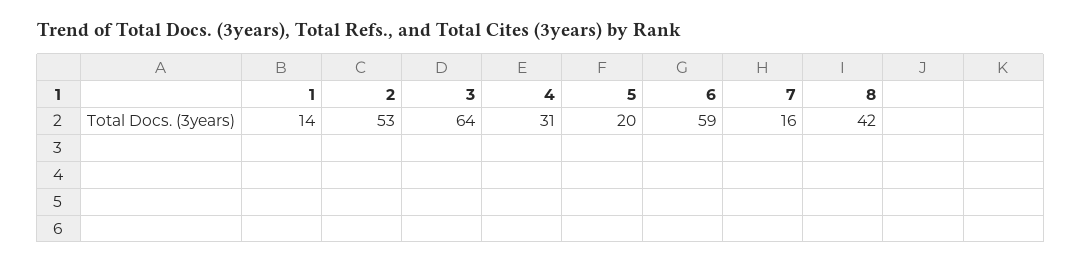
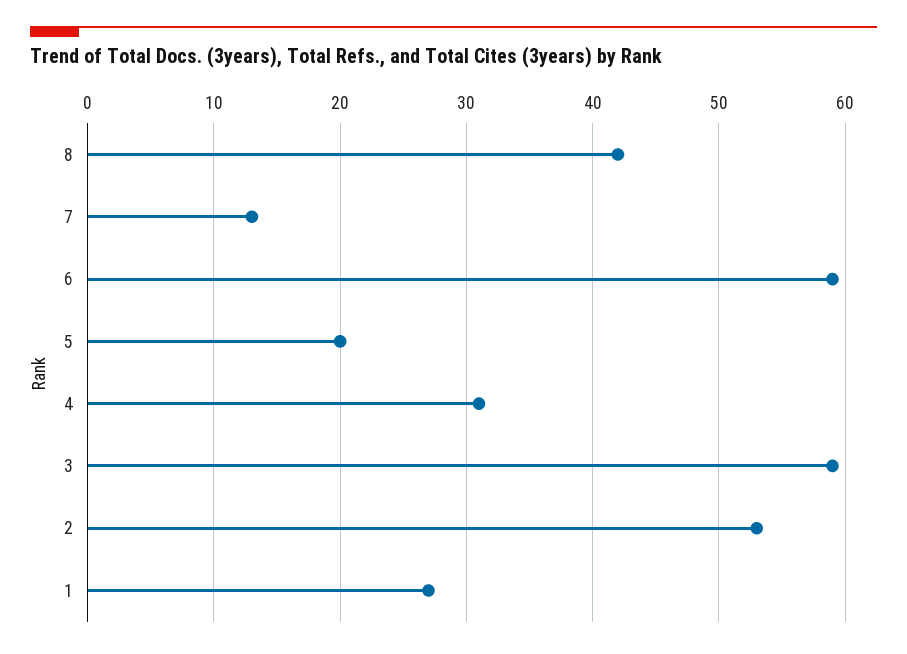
1: 14 -> 27
3: 64 -> 59
7: 16 -> 13

